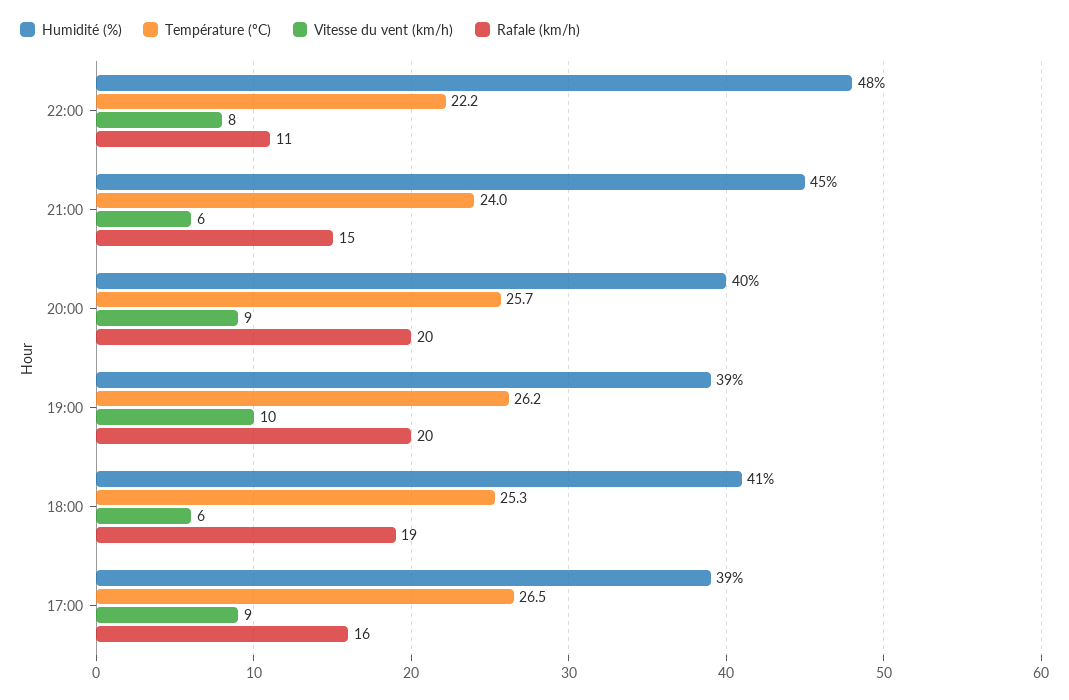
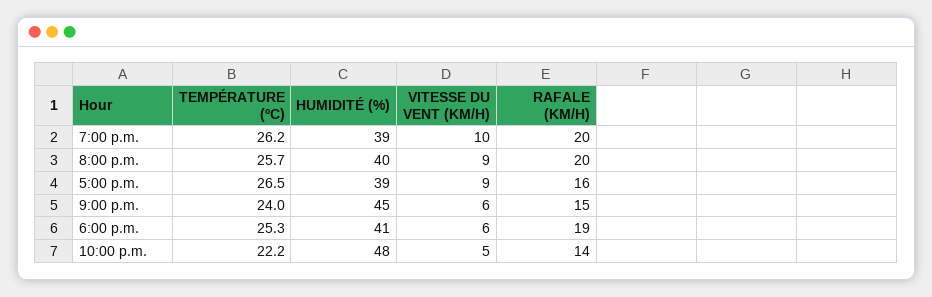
Vitesse du vent (km/h), 22:00: 8 -> 5
Rafale (km/h), 22:00: 11 -> 14

